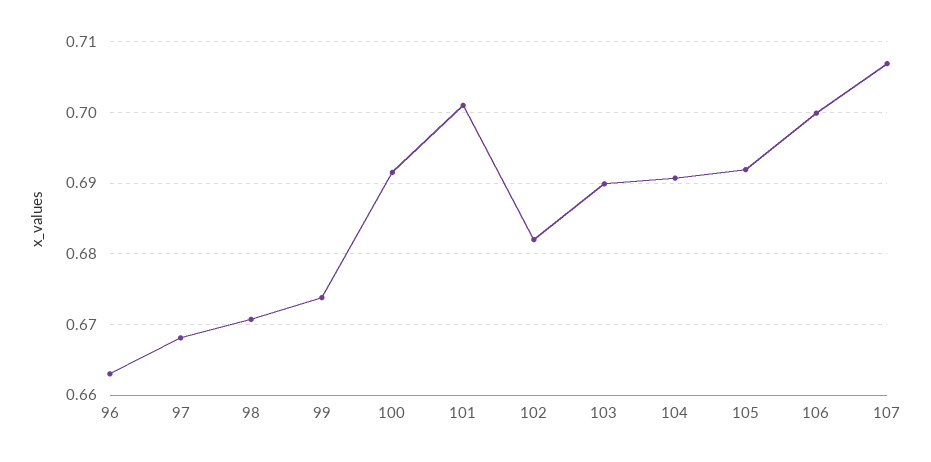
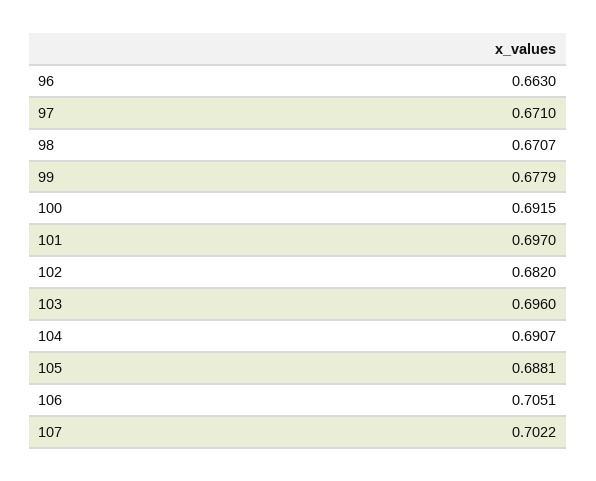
97: 0.668 -> 0.671
99: 0.674 -> 0.6779
101: 0.701 -> 0.697
103: 0.69 -> 0.696
105: 0.692 -> 0.6881
106: 0.7 -> 0.7051
107: 0.707 -> 0.7022

